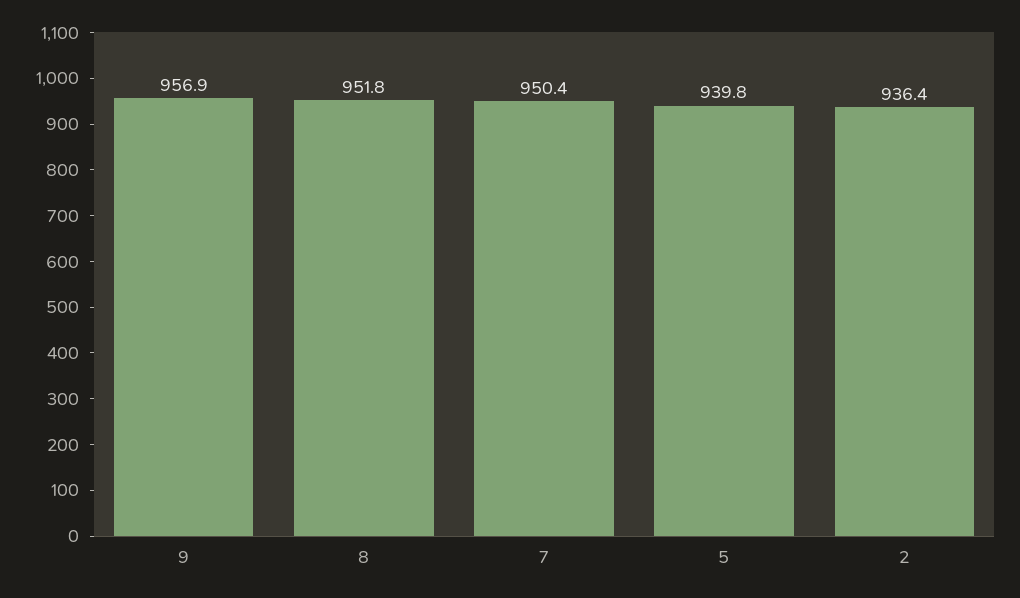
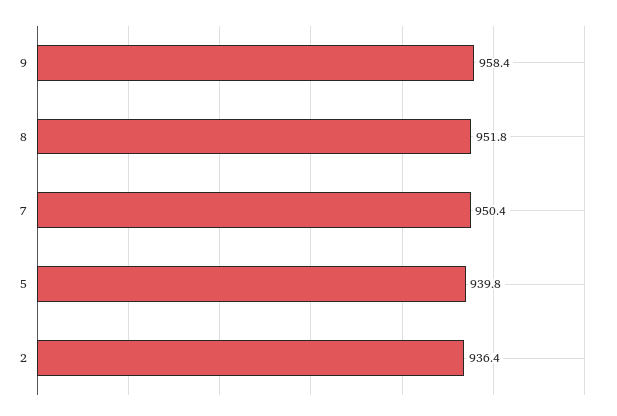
9: 956.9 -> 958.4

